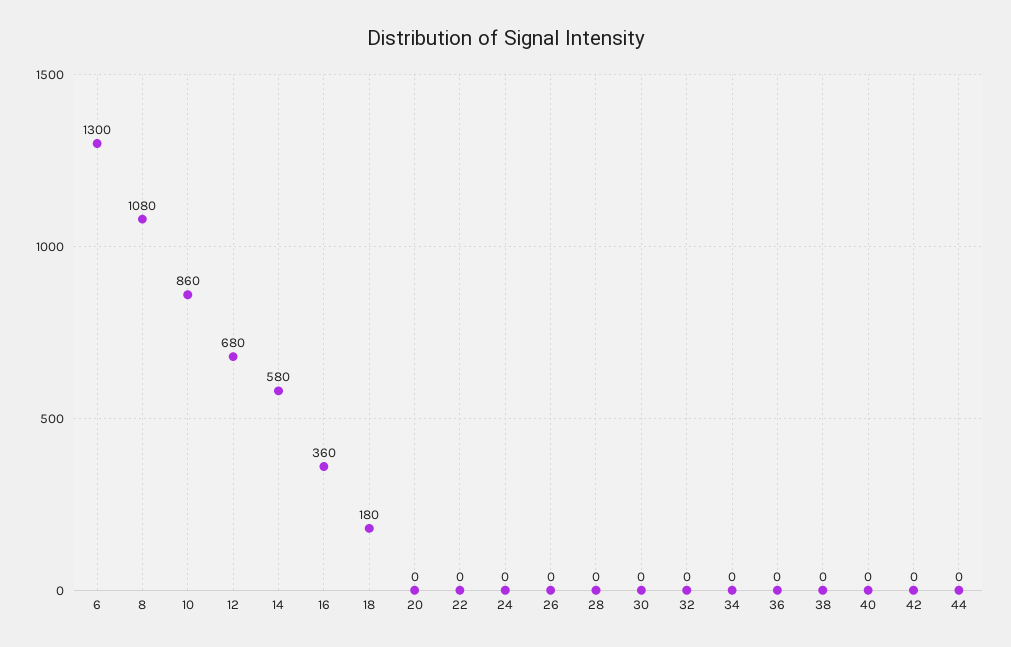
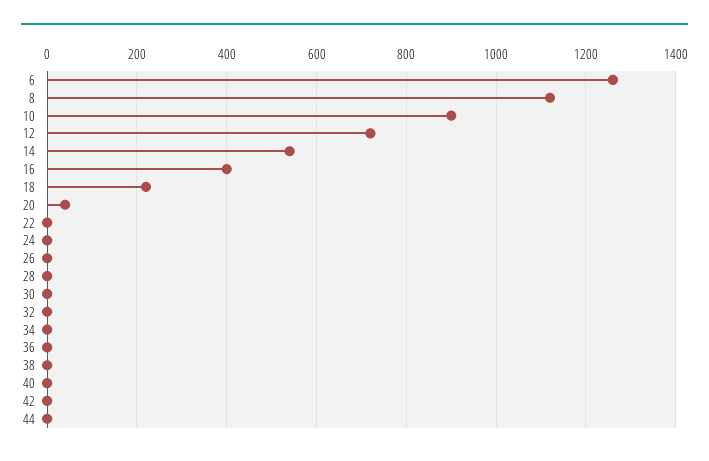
6: 1300 -> 1260
8: 1080 -> 1120
10: 860 -> 900
12: 680 -> 720
14: 580 -> 540
16: 360 -> 400
18: 180 -> 220
20: 0 -> 40

